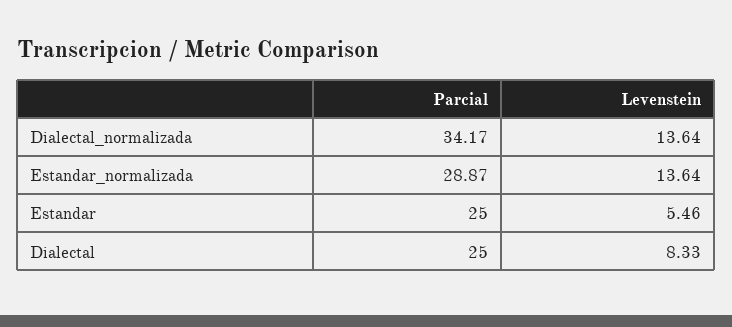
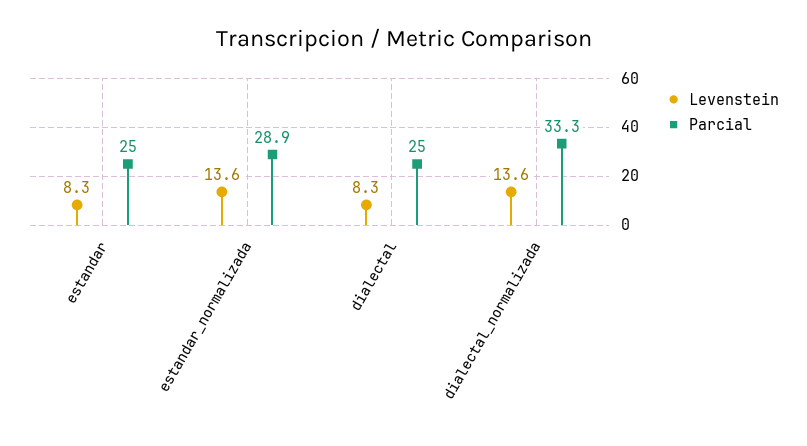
Parcial, Dialectal_normalizada: 34.17 -> 33.3
Levenstein, Estandar: 5.46 -> 8.3

